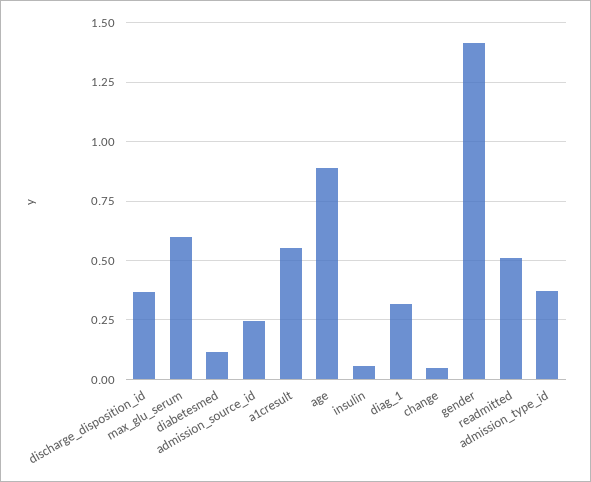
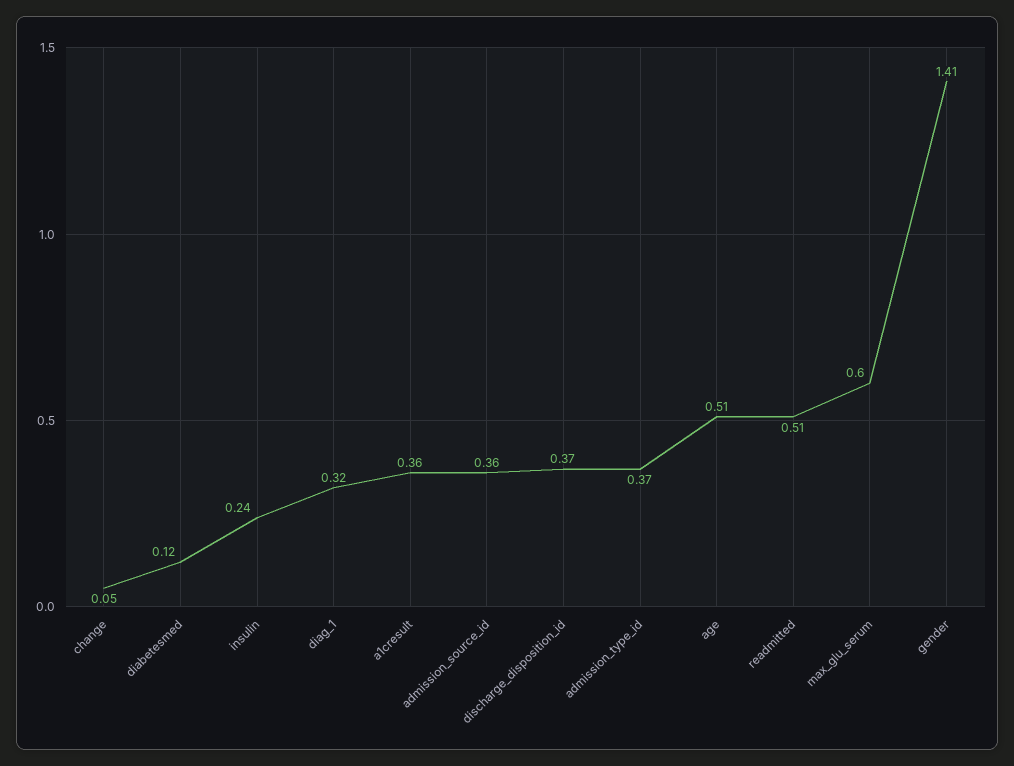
admission_source_id: 0.25 -> 0.36
a1cresult: 0.55 -> 0.36
age: 0.9 -> 0.51
insulin: 0.05 -> 0.24

